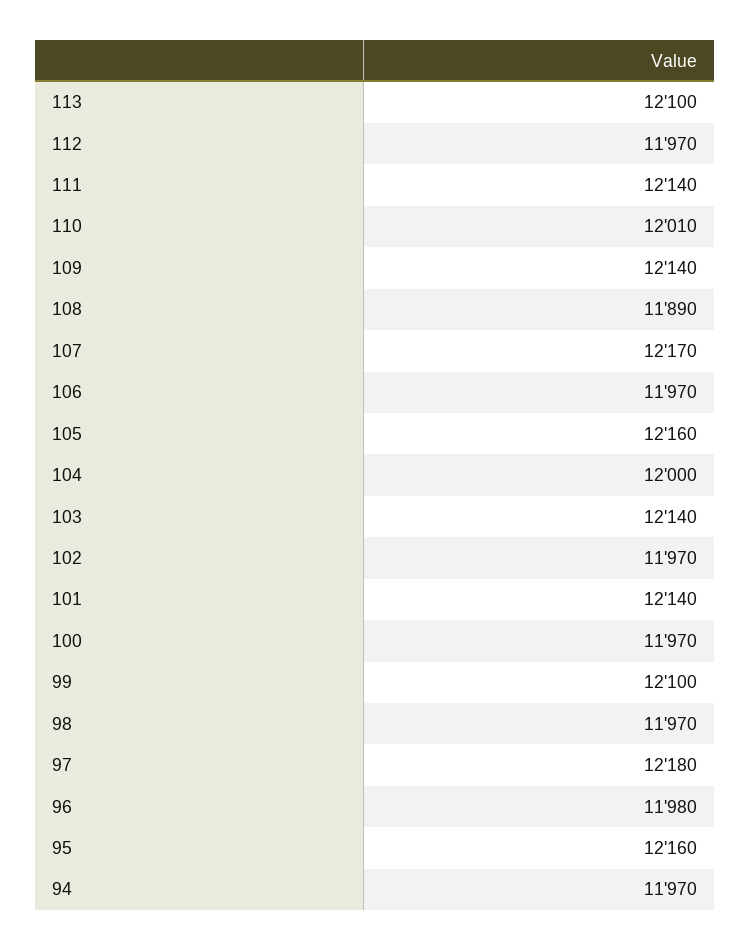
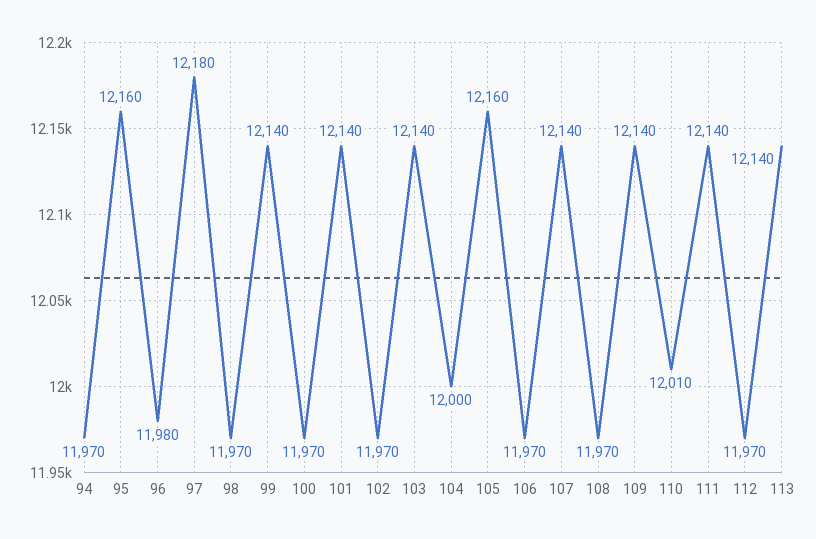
113: 12100 -> 12140
108: 11890 -> 11970
107: 12170 -> 12140
99: 12100 -> 12140

